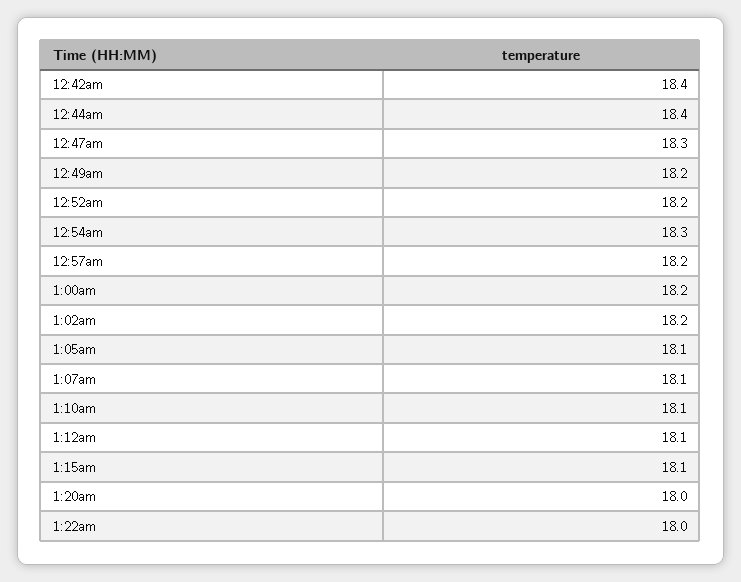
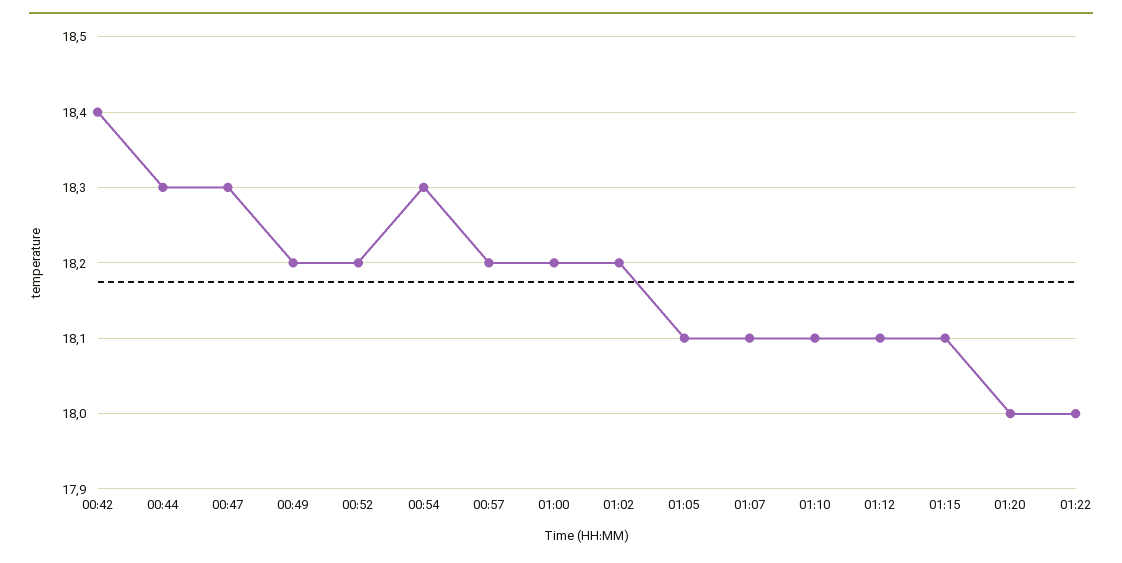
12:44am: 18.4 -> 18.3

